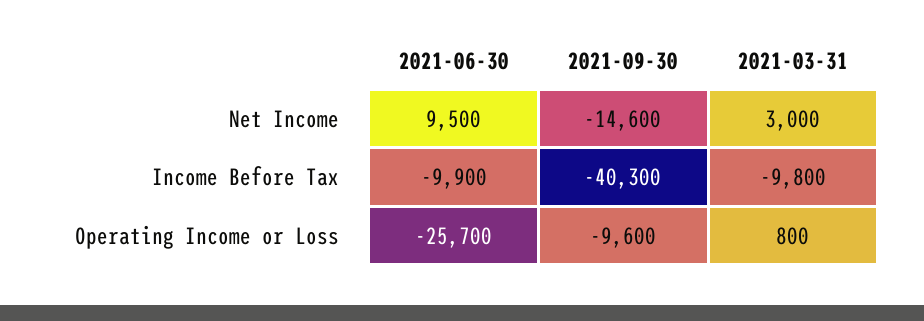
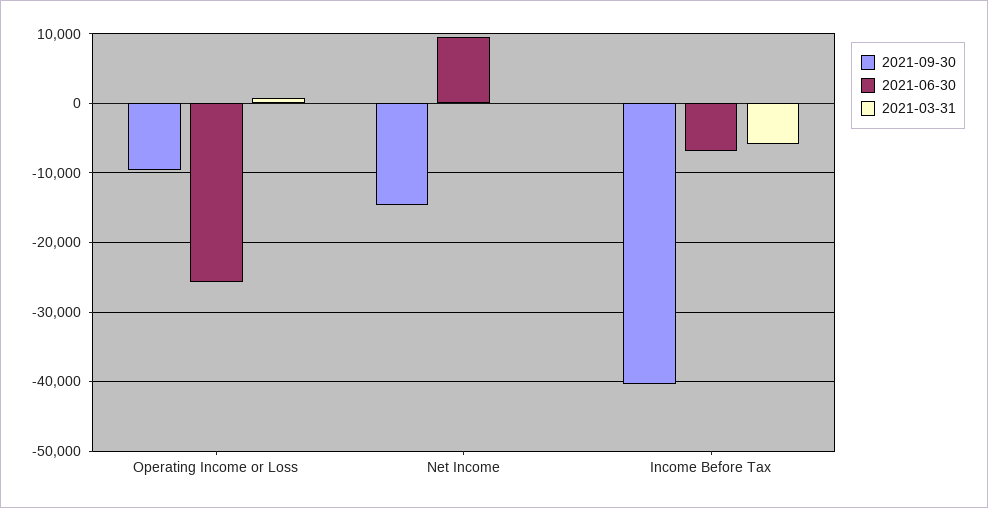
2021-03-31, Net Income: 3000 -> 0
2021-06-30, Income Before Tax: -9900 -> -7000
2021-03-31, Income Before Tax: -9800 -> -6000

